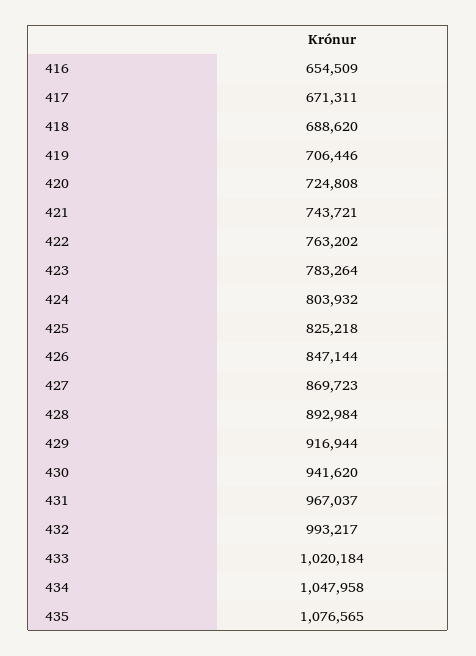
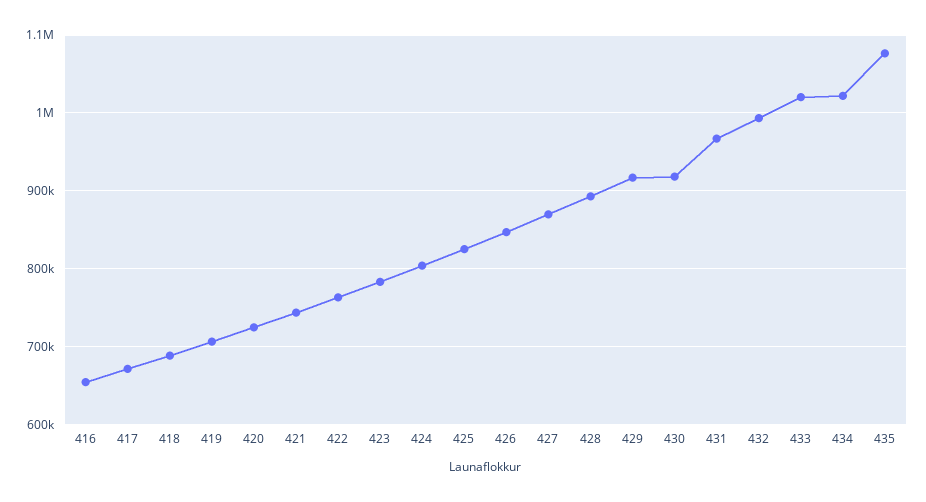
430: 941620 -> 920000
434: 1047958 -> 1020000

